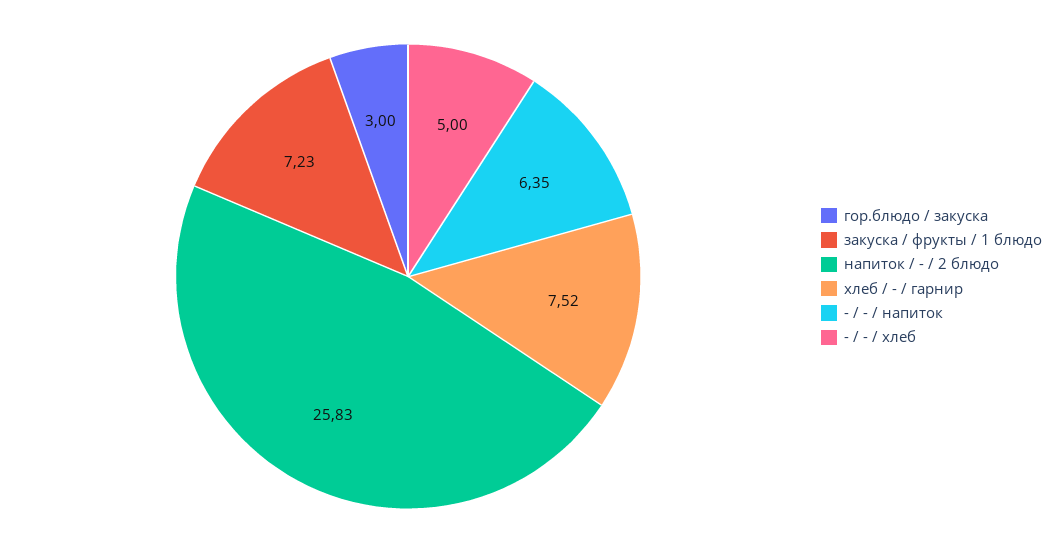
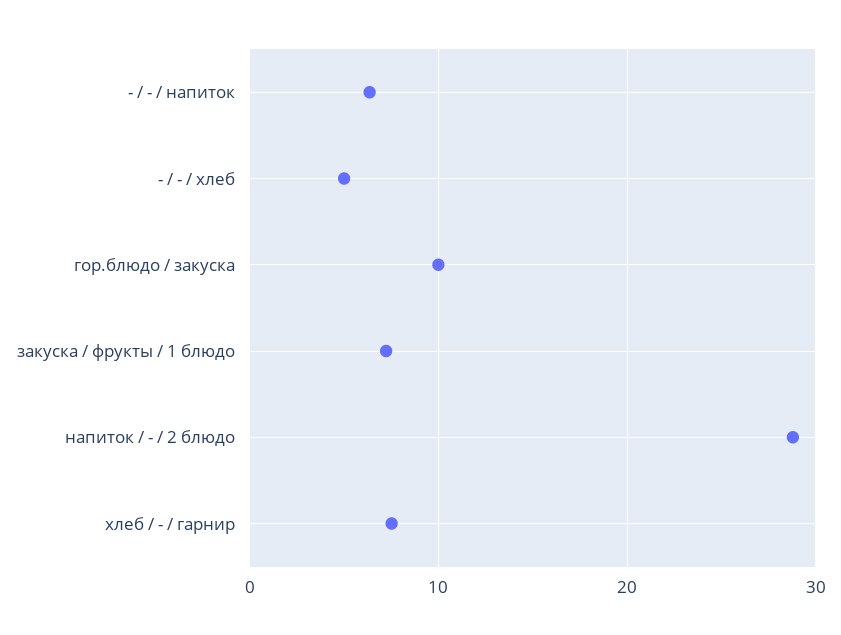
гор.блюдо / закуска: 3 -> 10
напиток / - / 2 блюдо: 25.83 -> 29

